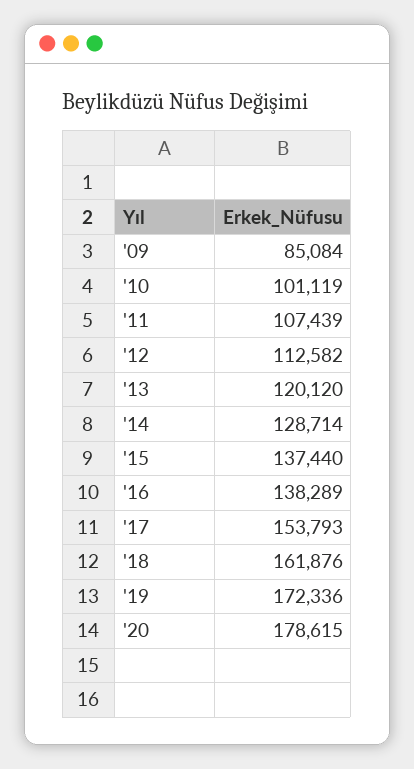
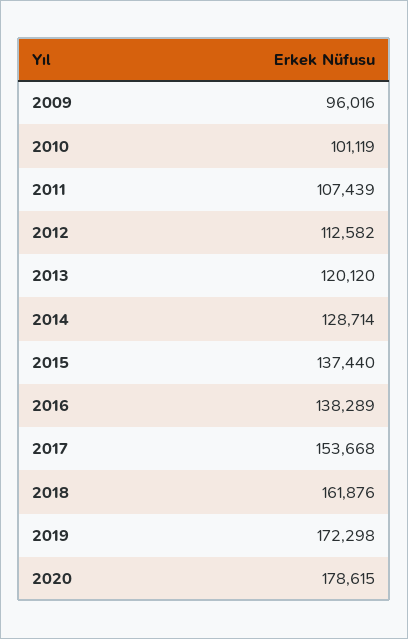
'09: 85084 -> 96016
'17: 153793 -> 153668
'19: 172336 -> 172298

